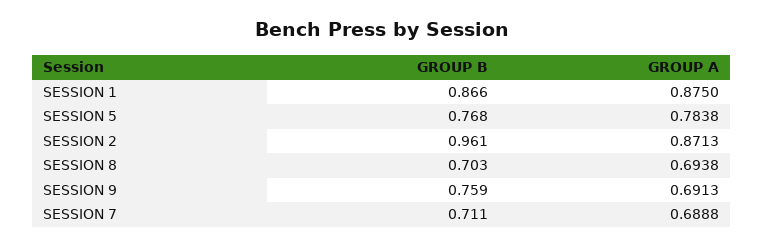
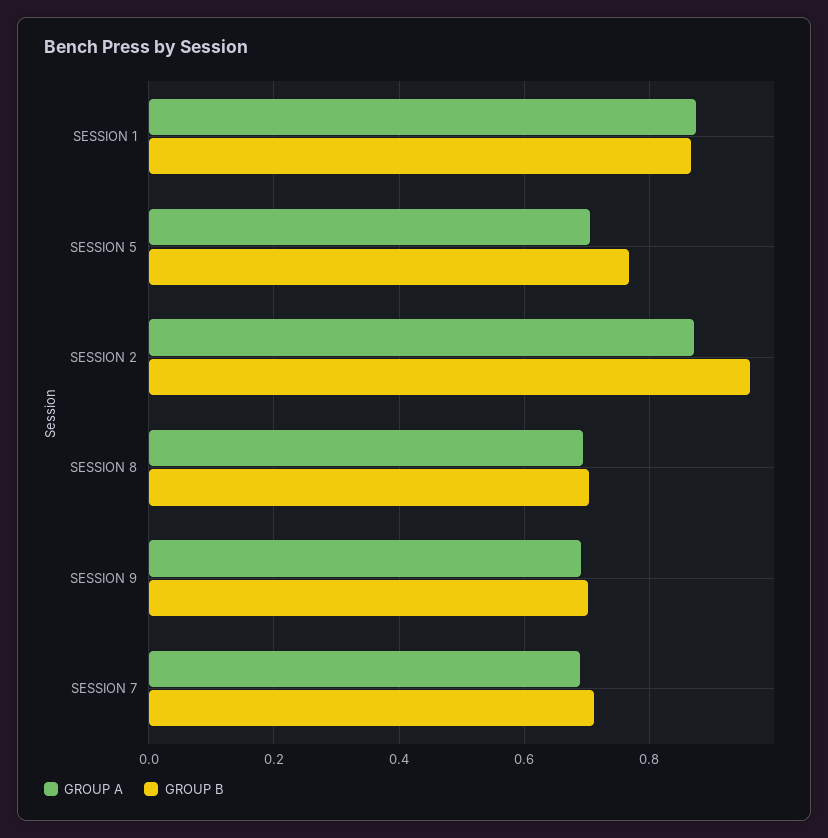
GROUP A, SESSION 5: 0.7838 -> 0.7
GROUP B, SESSION 9: 0.759 -> 0.7

